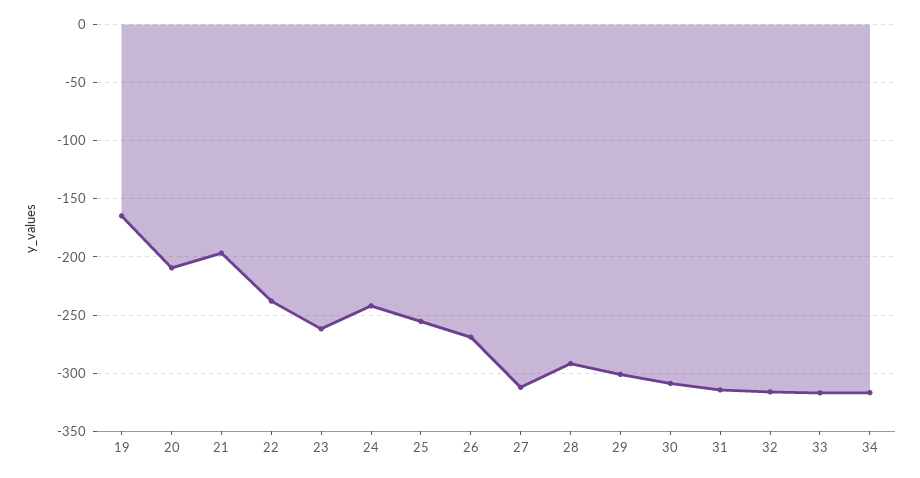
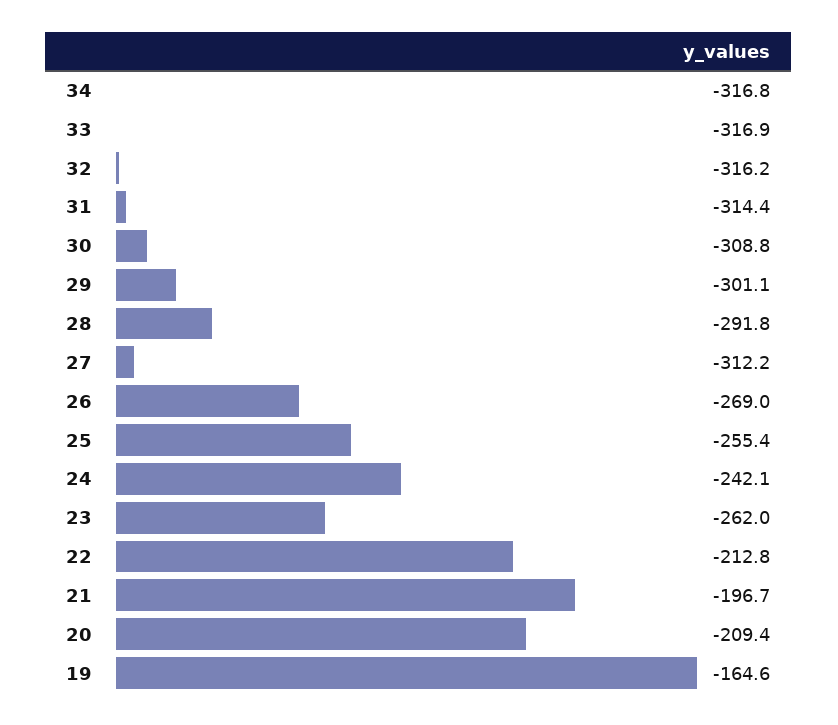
22: -240 -> -212.8

